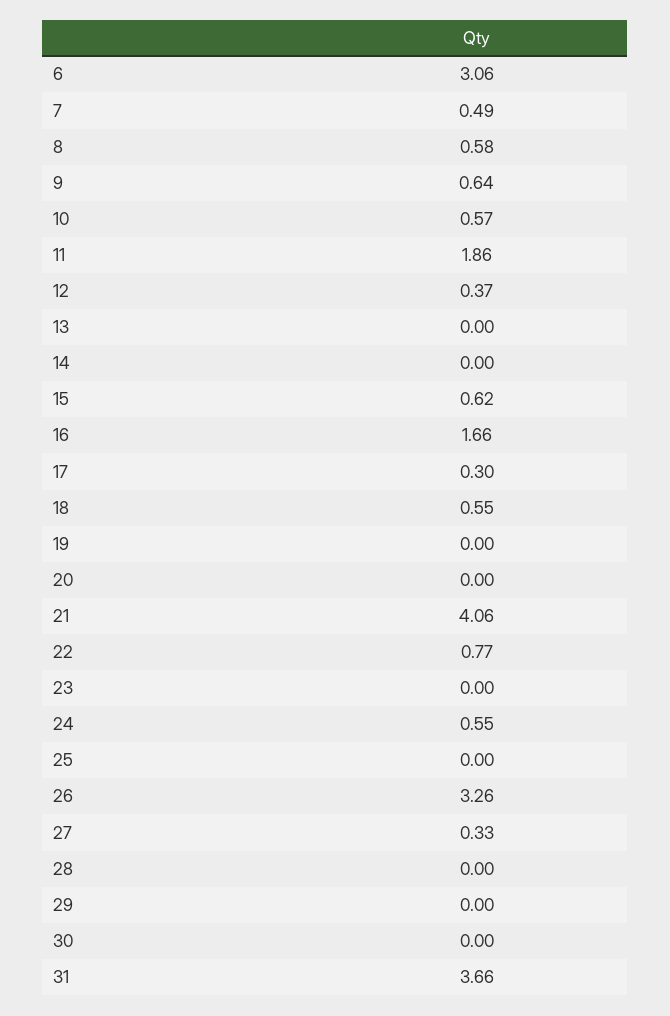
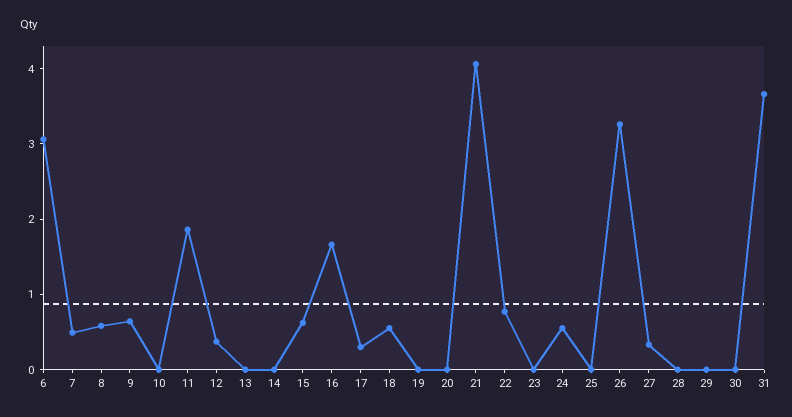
10: 0.57 -> 0

